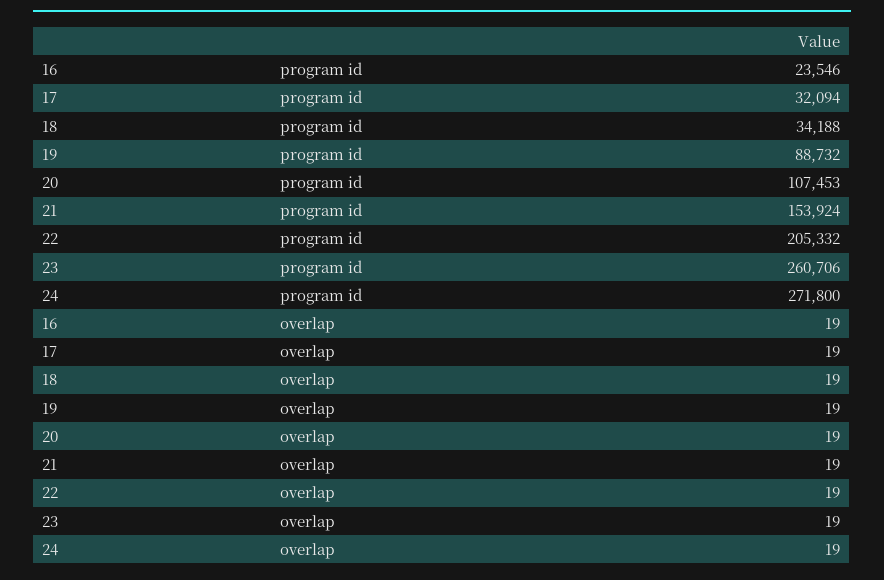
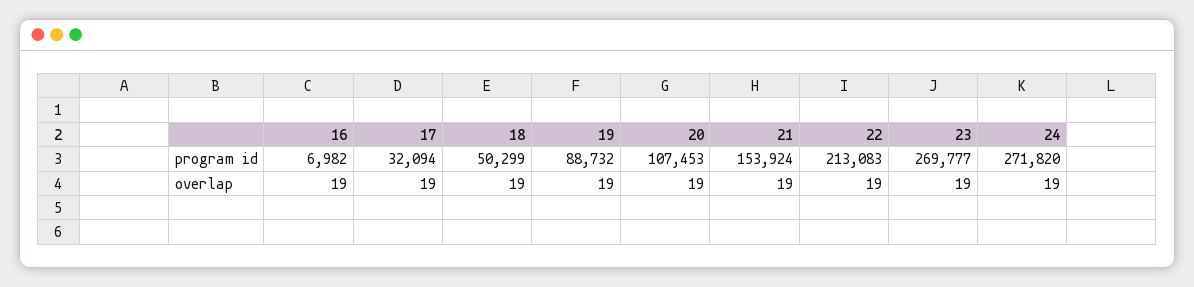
16, program id: 23546 -> 6982
18, program id: 34188 -> 50299
22, program id: 205332 -> 213083
23, program id: 260706 -> 269777
24, program id: 271800 -> 271820

